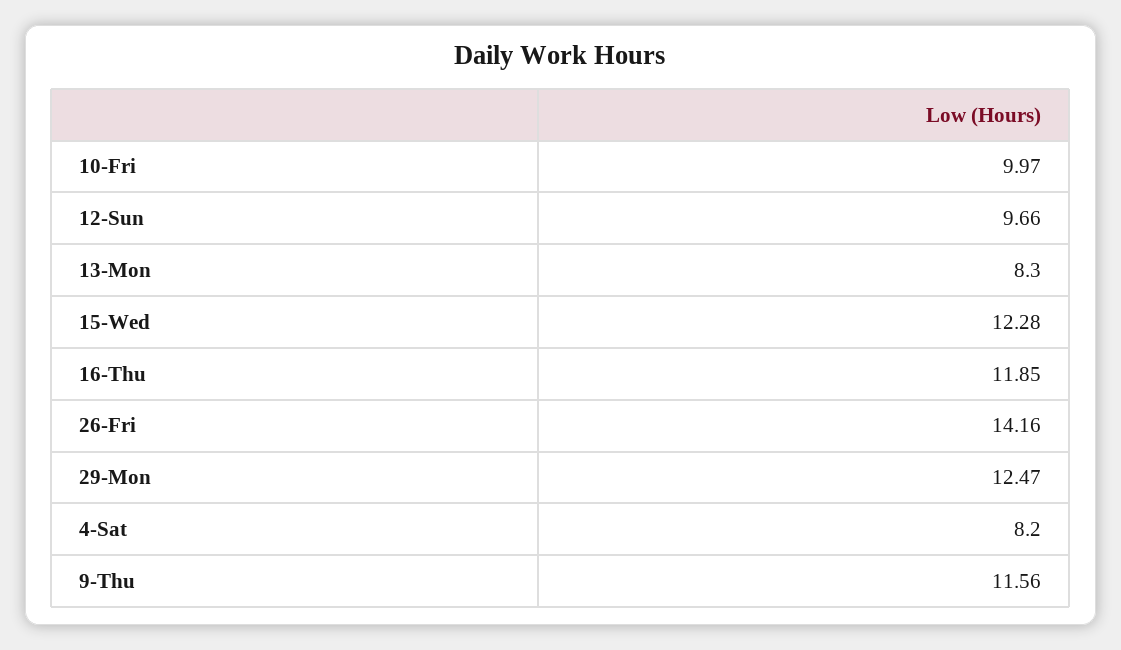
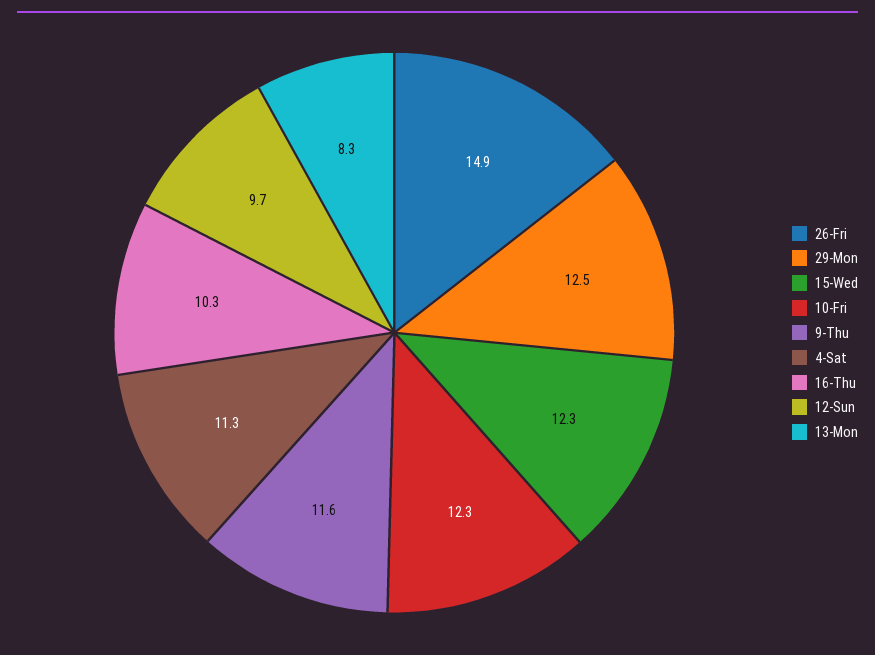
10-Fri: 9.97 -> 12.3
16-Thu: 11.85 -> 10.3
26-Fri: 14.16 -> 14.9
4-Sat: 8.2 -> 11.3

